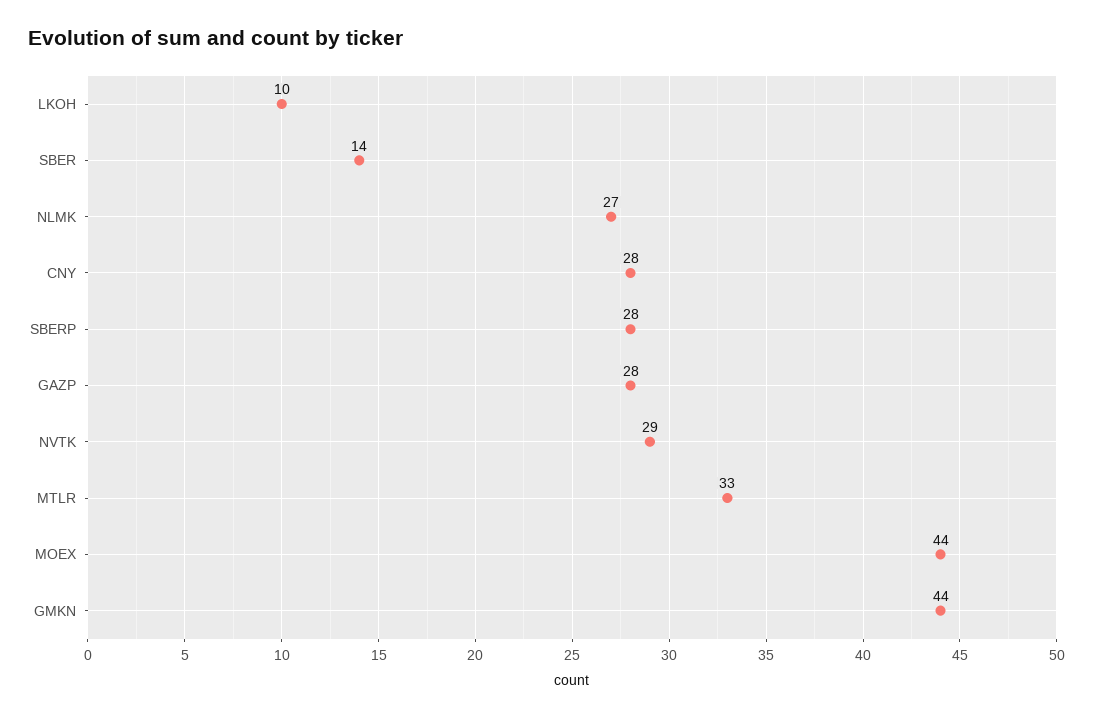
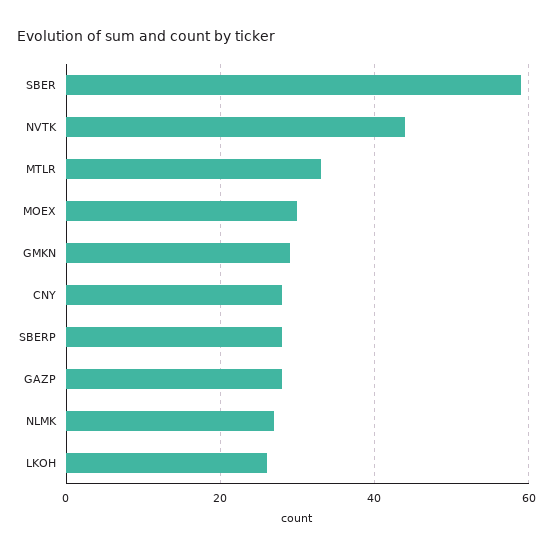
LKOH: 10 -> 25
SBER: 14 -> 60
NVTK: 29 -> 45
MOEX: 44 -> 30
GMKN: 44 -> 30

